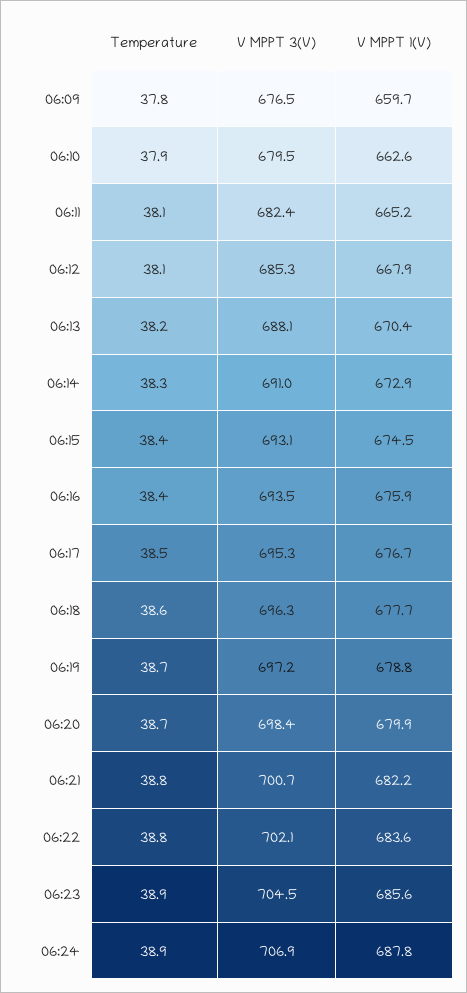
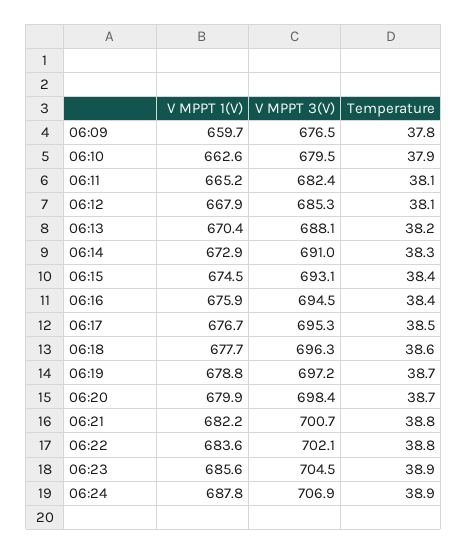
V MPPT 3(V), 06:16: 693.5 -> 694.5

